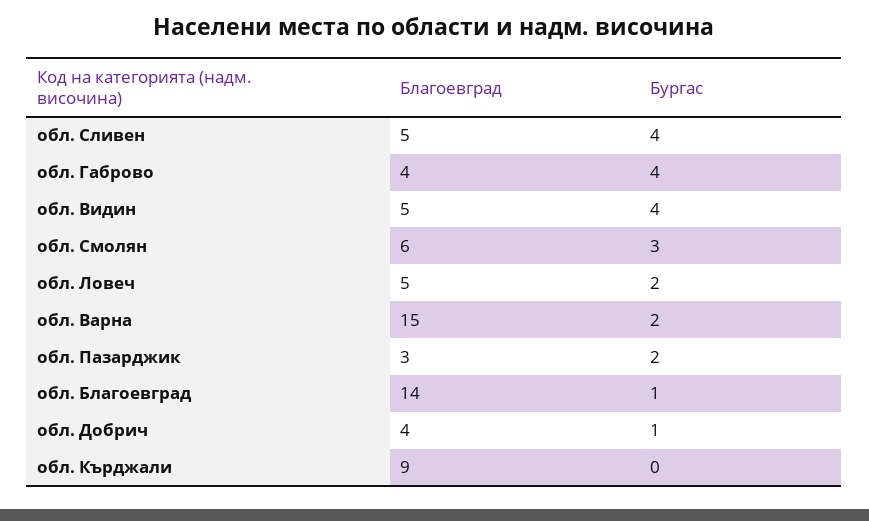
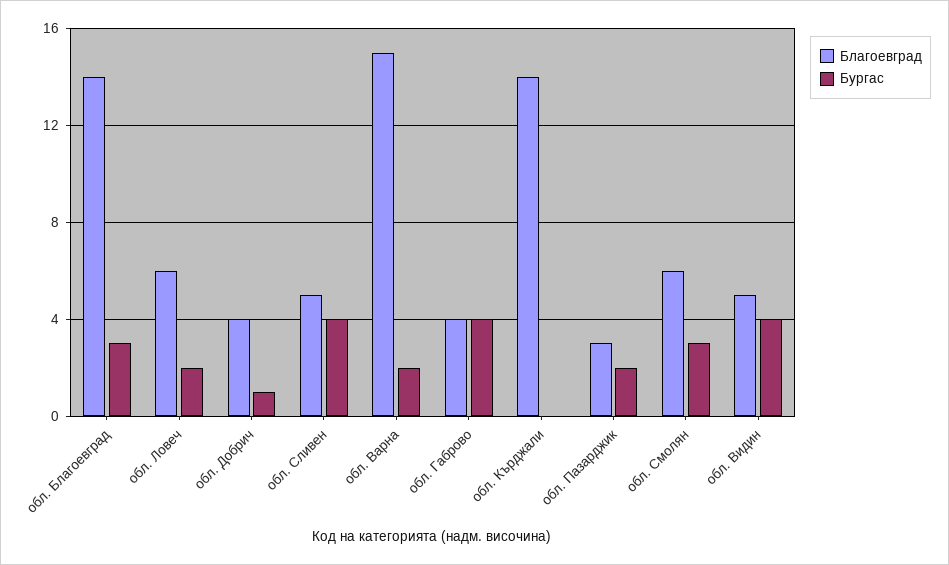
Благоевград, обл. Ловеч: 5 -> 6
Бургас, обл. Благоевград: 1 -> 3
Благоевград, обл. Кърджали: 9 -> 14

